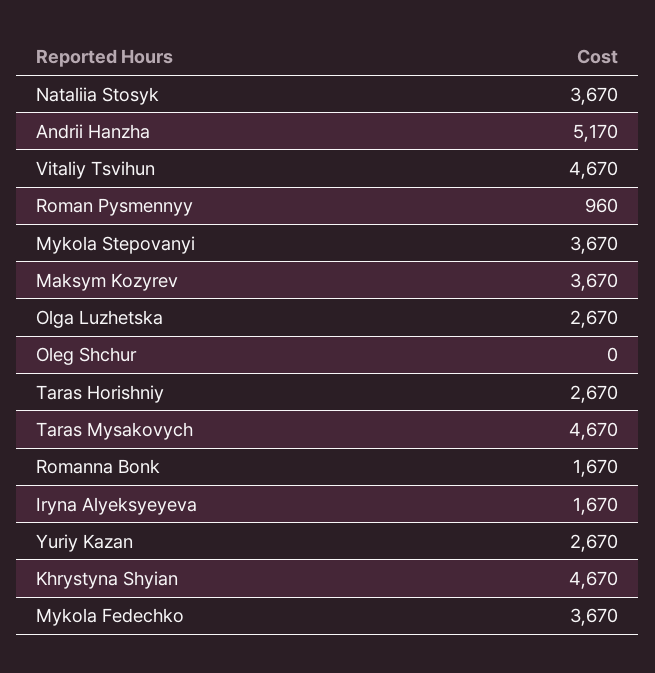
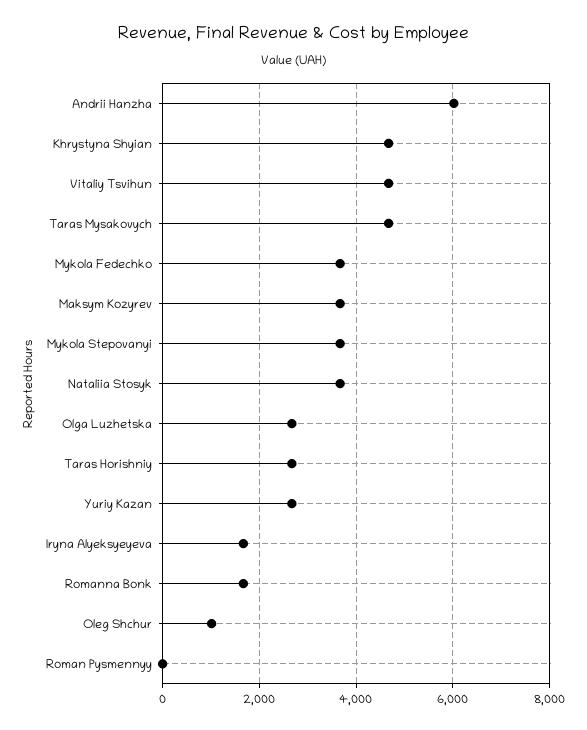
Andrii Hanzha: 5170 -> 6000
Roman Pysmennyy: 960 -> 0
Oleg Shchur: 0 -> 1000

